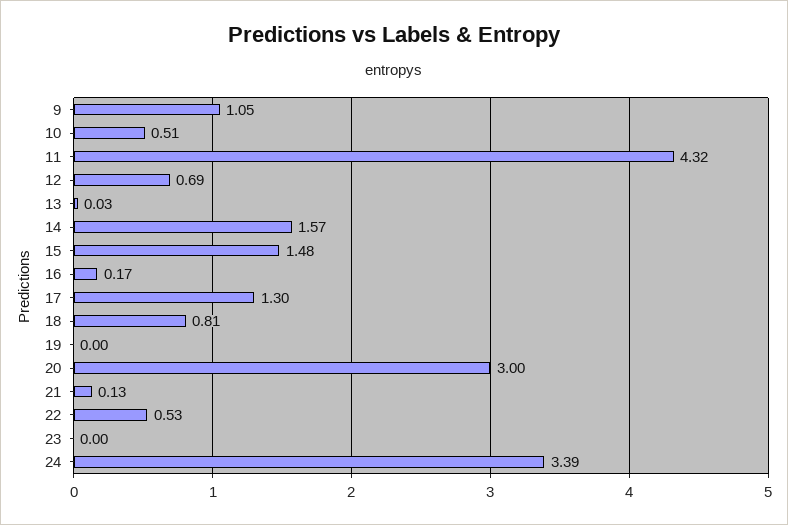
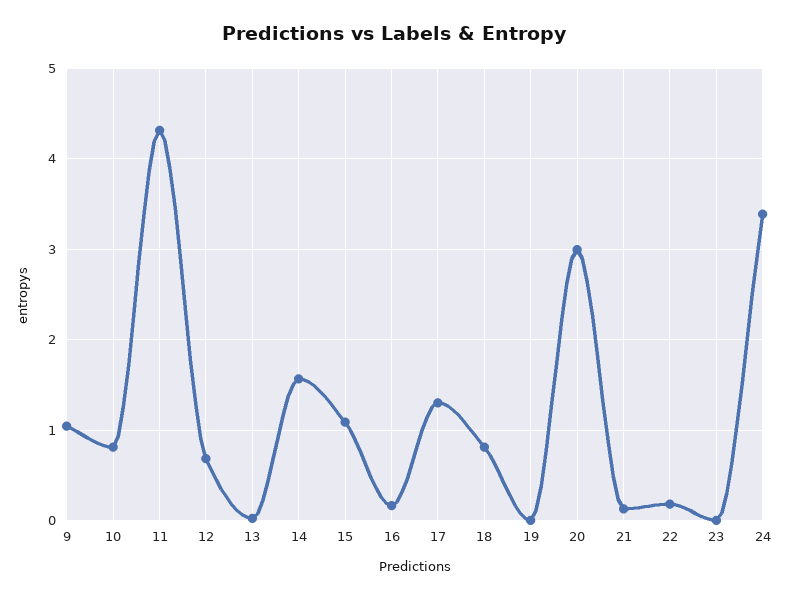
10: 0.51 -> 0.8
15: 1.48 -> 1.1
22: 0.53 -> 0.2

